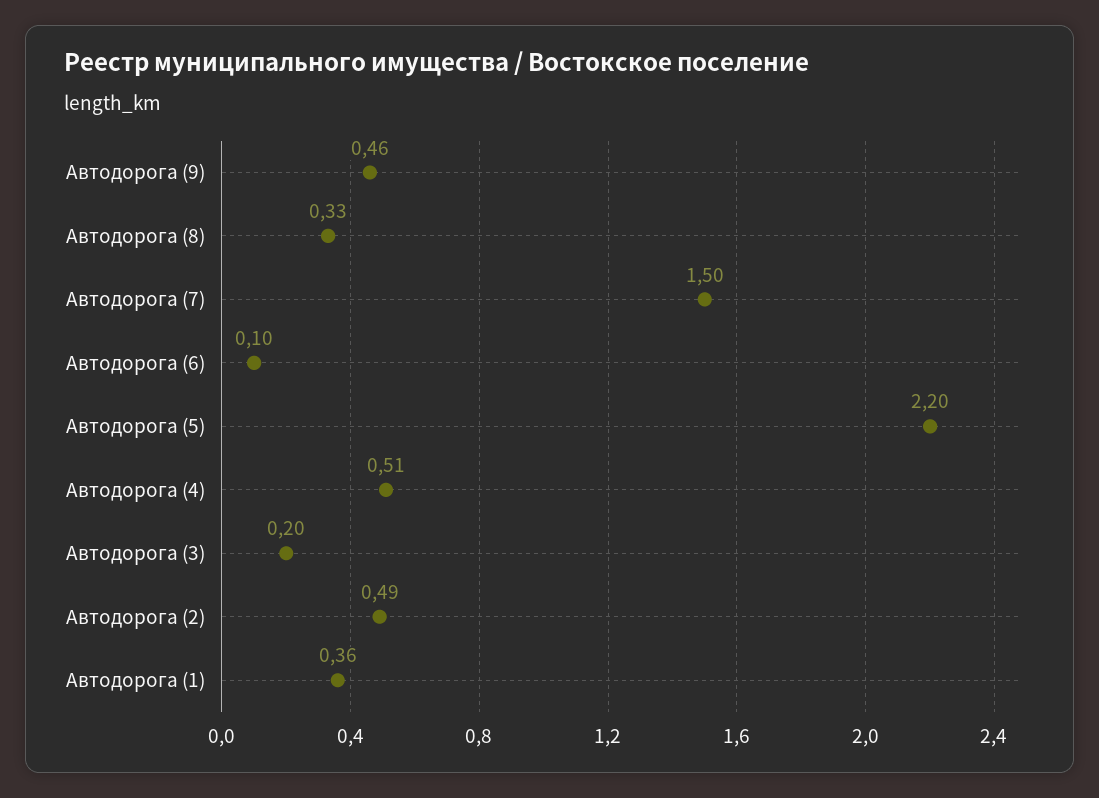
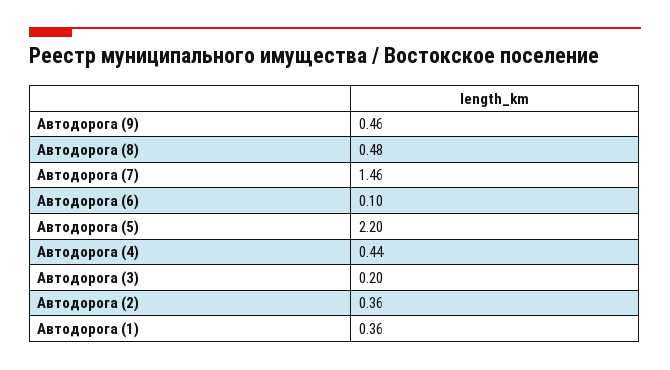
Автодорога (8): 0.33 -> 0.48
Автодорога (7): 1.5 -> 1.46
Автодорога (4): 0.51 -> 0.44
Автодорога (2): 0.49 -> 0.36

